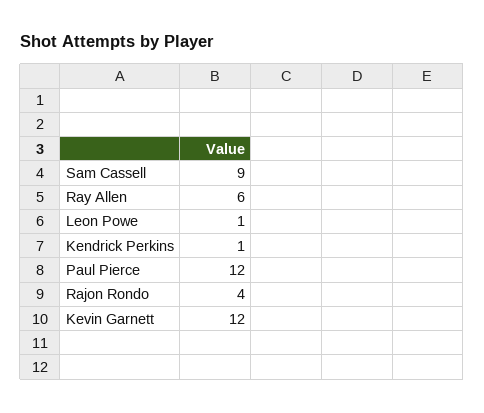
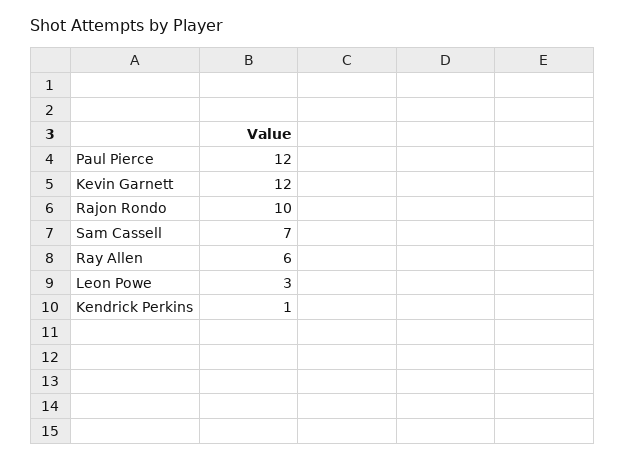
Sam Cassell: 9 -> 7
Leon Powe: 1 -> 3
Rajon Rondo: 4 -> 10

